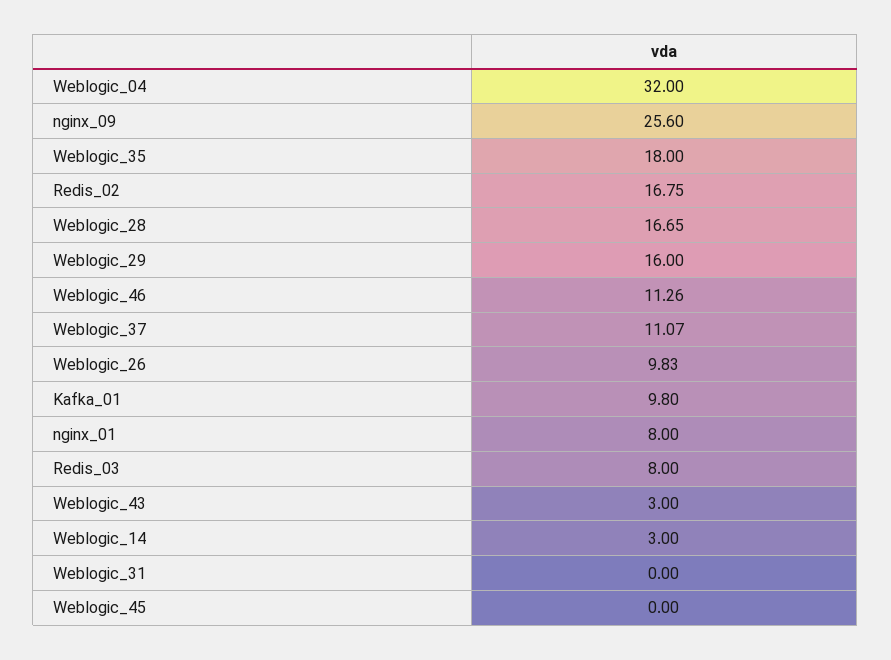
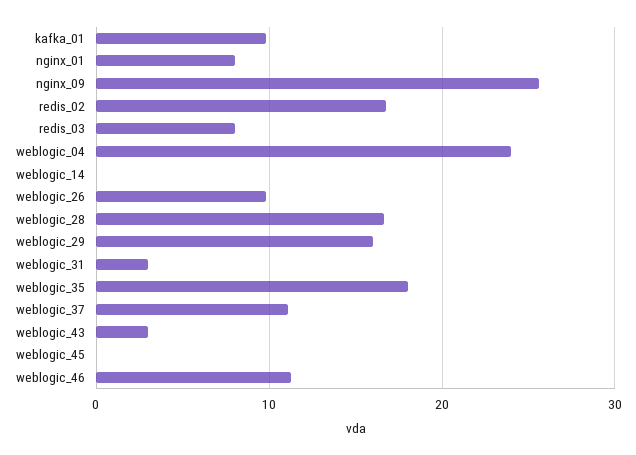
Weblogic_04: 32 -> 24
Weblogic_14: 3 -> 0
Weblogic_31: 0 -> 3

